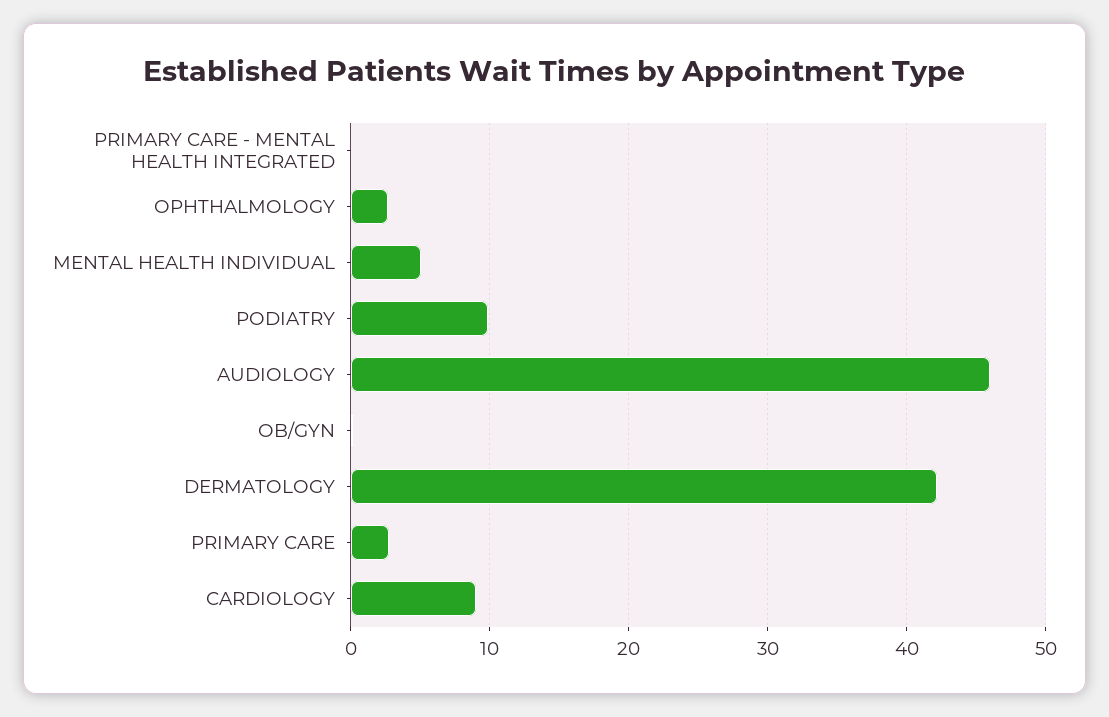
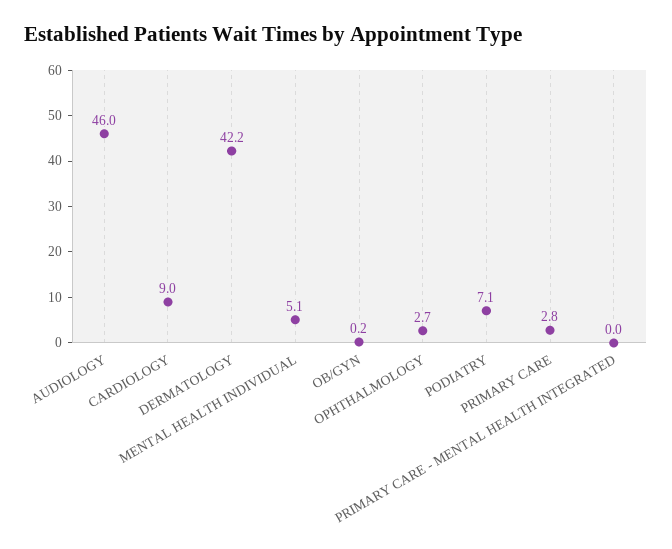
PODIATRY: 10 -> 7.1

